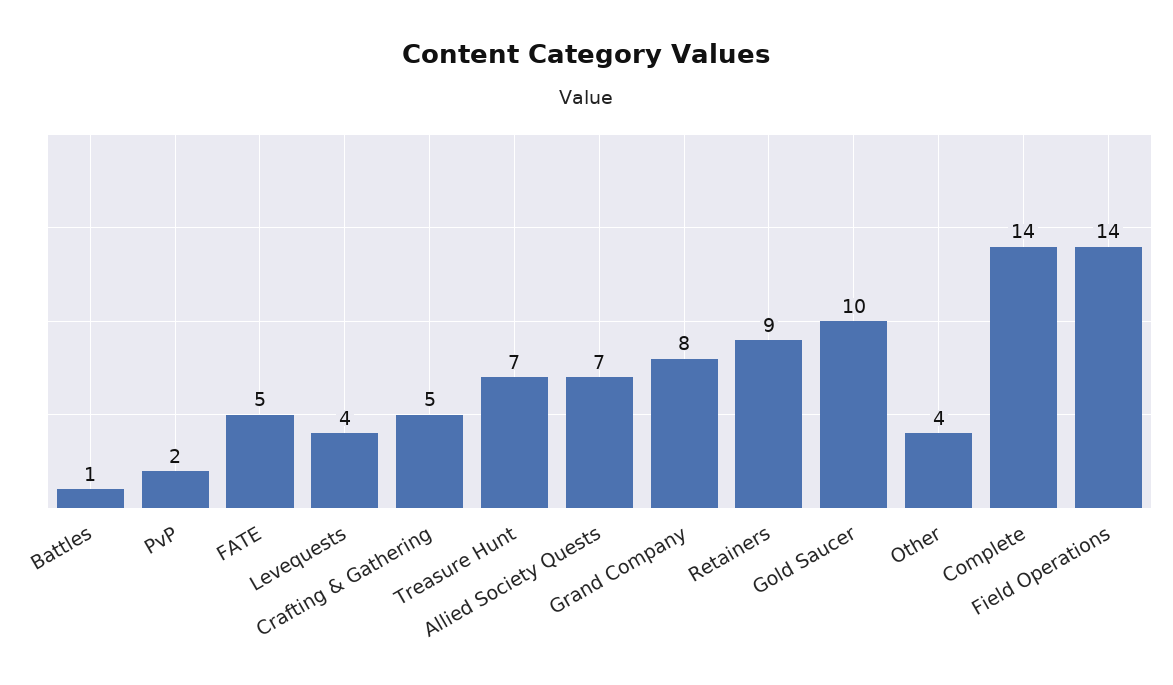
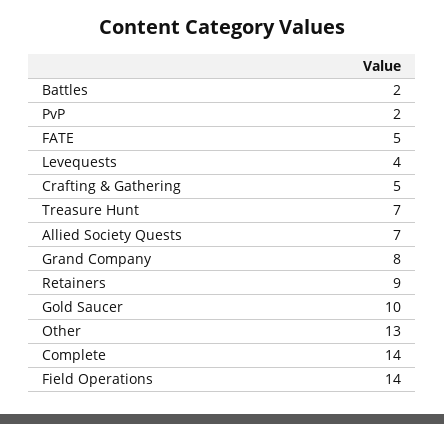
Battles: 1 -> 2
Other: 4 -> 13

